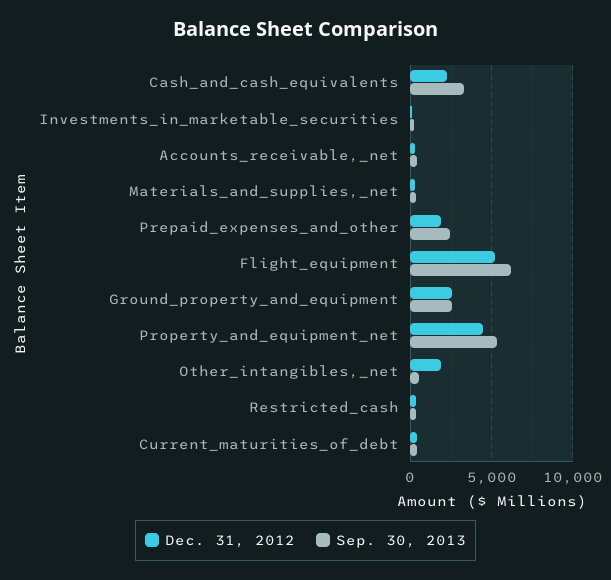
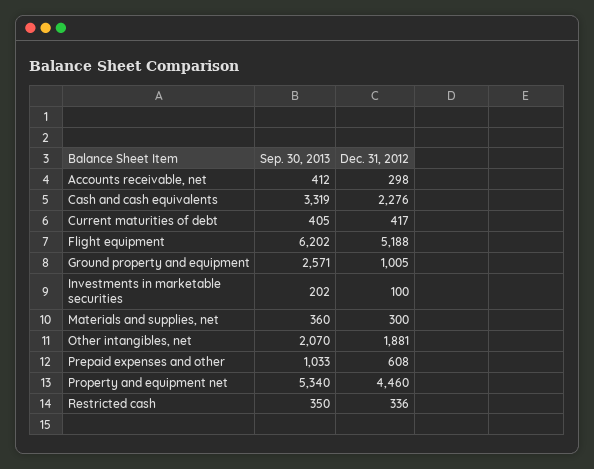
Dec. 31, 2012, Prepaid_expenses_and_other: 2000 -> 608
Sep. 30, 2013, Prepaid_expenses_and_other: 2500 -> 1033
Dec. 31, 2012, Ground_property_and_equipment: 2500 -> 1005
Sep. 30, 2013, Other_intangibles,_net: 500 -> 2070

